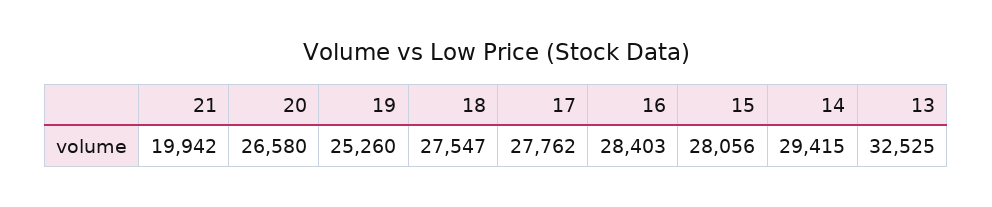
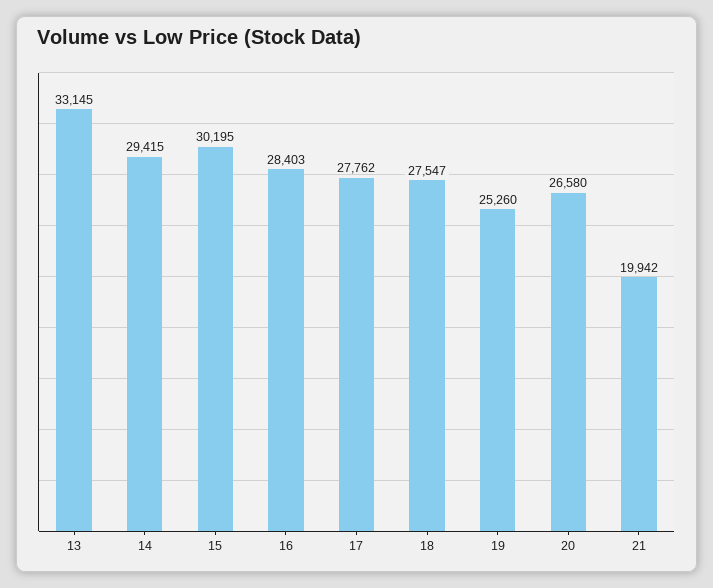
15: 28056 -> 30195
13: 32525 -> 33145

